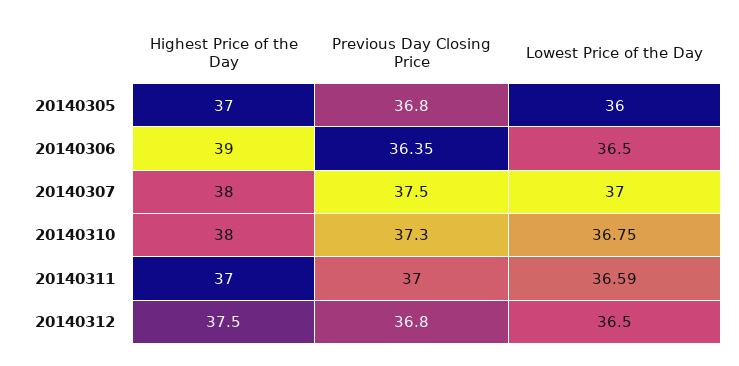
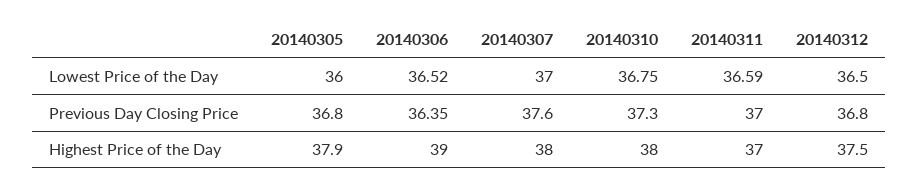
Highest Price of the Day, 20140305: 37 -> 37.9
Lowest Price of the Day, 20140306: 36.5 -> 36.52
Previous Day Closing Price, 20140307: 37.5 -> 37.6

